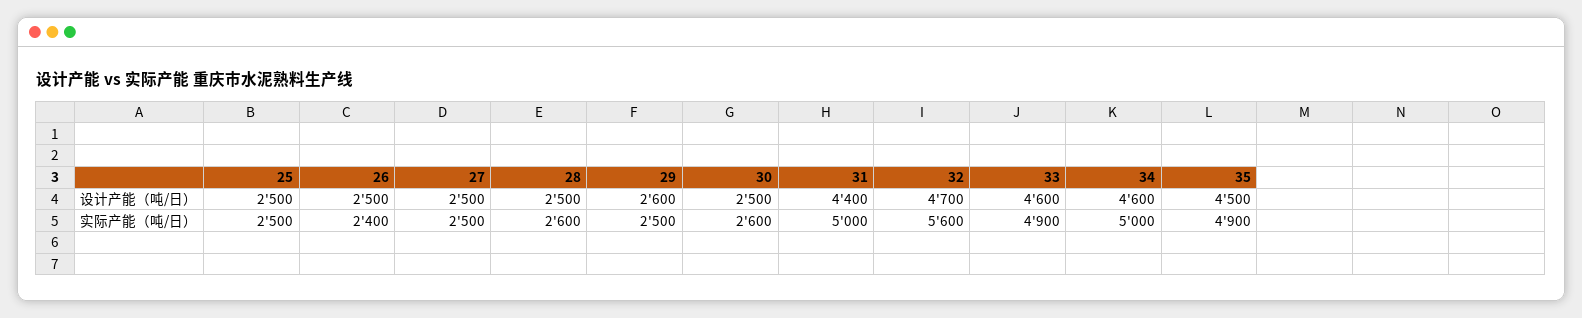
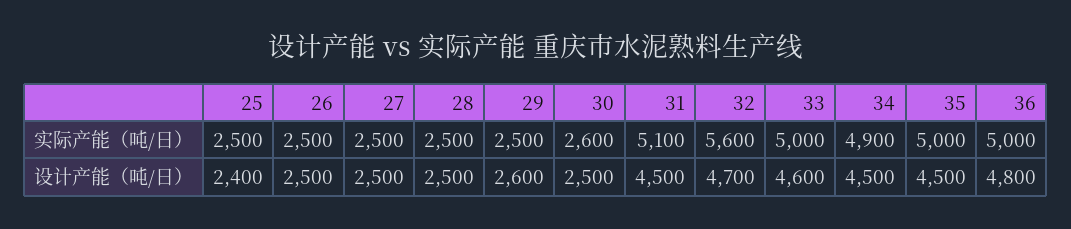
25, 设计产能（吨/日）: 2500 -> 2400
31, 设计产能（吨/日）: 4400 -> 4500
34, 设计产能（吨/日）: 4600 -> 4500
26, 实际产能（吨/日）: 2400 -> 2500
28, 实际产能（吨/日）: 2600 -> 2500
31, 实际产能（吨/日）: 5000 -> 5100
33, 实际产能（吨/日）: 4900 -> 5000
34, 实际产能（吨/日）: 5000 -> 4900
35, 实际产能（吨/日）: 4900 -> 5000
36, 实际产能（吨/日）: none -> 5000
36, 设计产能（吨/日）: none -> 4800

